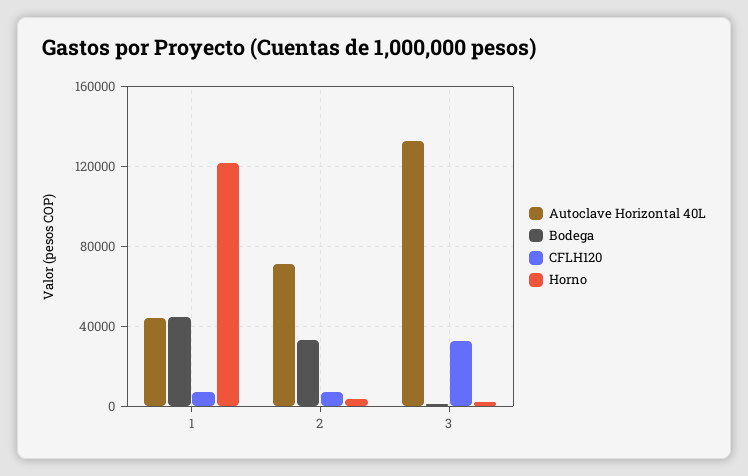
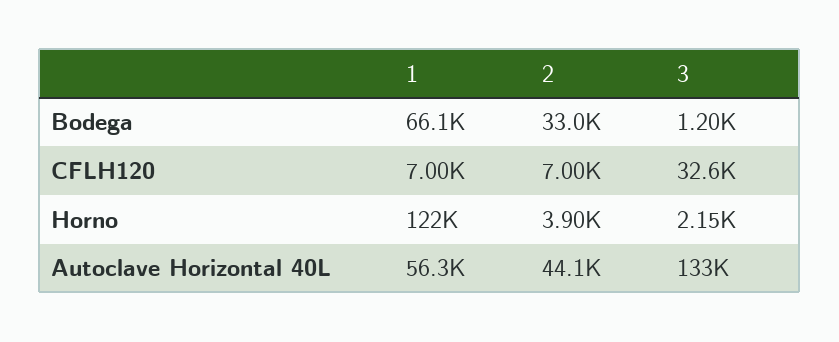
Autoclave Horizontal 40L, 1: 45000 -> 56300
Bodega, 1: 45000 -> 66100
Autoclave Horizontal 40L, 2: 70000 -> 44100

